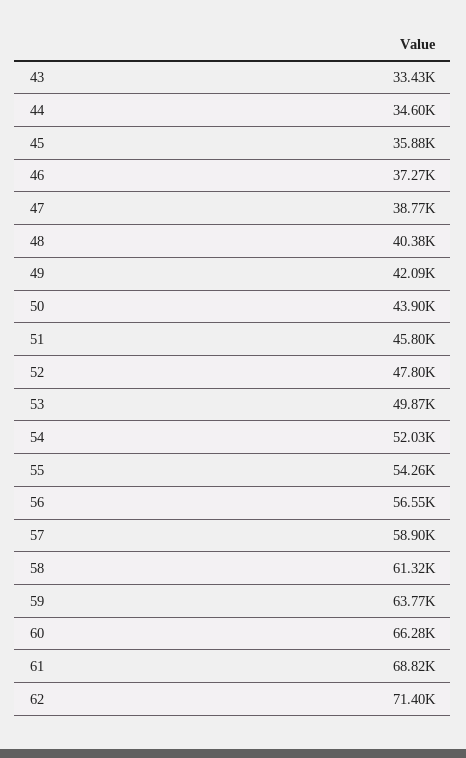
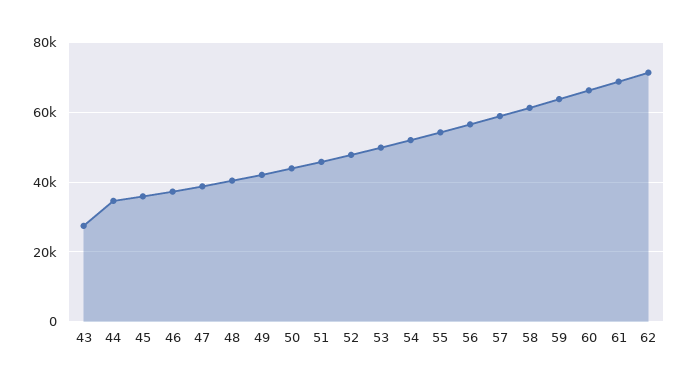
43: 33430 -> 28000

